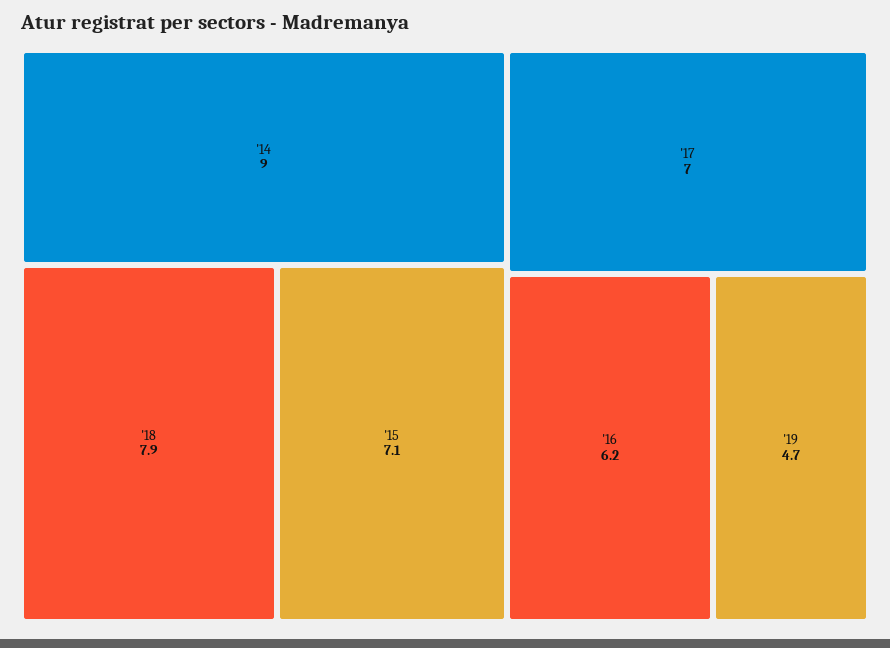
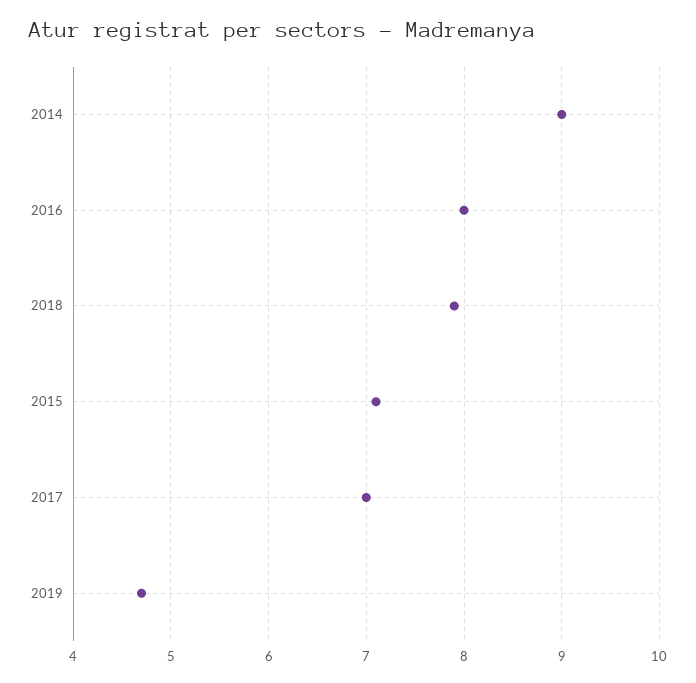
'16: 6.2 -> 8

